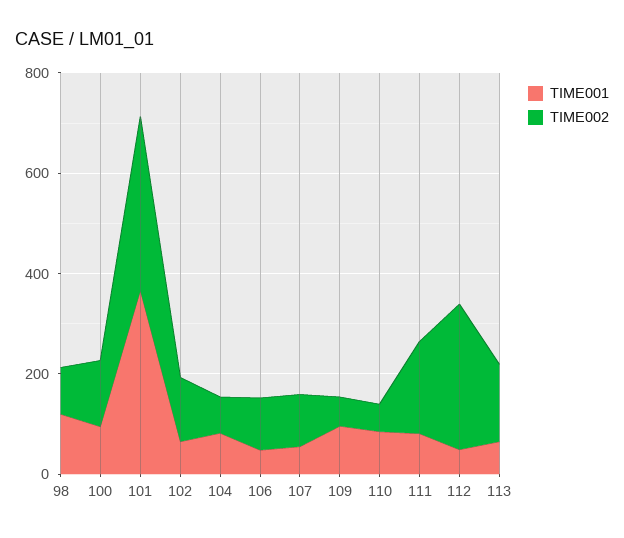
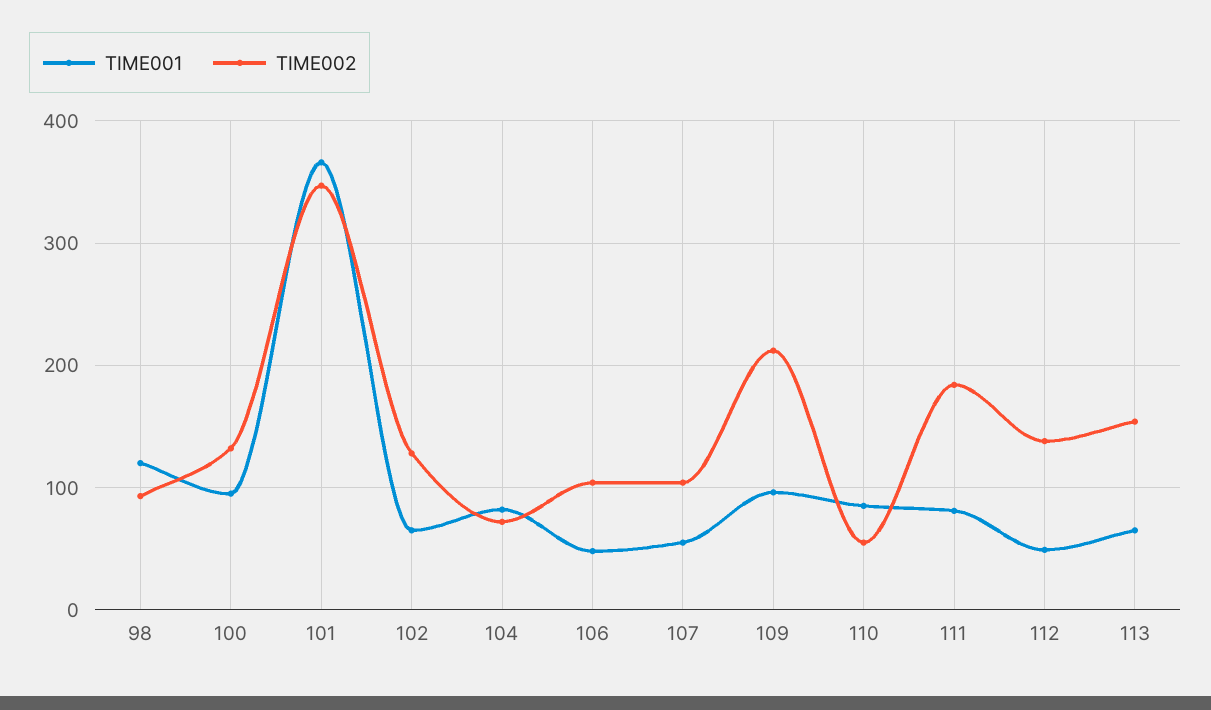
TIME002, 109: 50 -> 210
TIME002, 112: 300 -> 140

